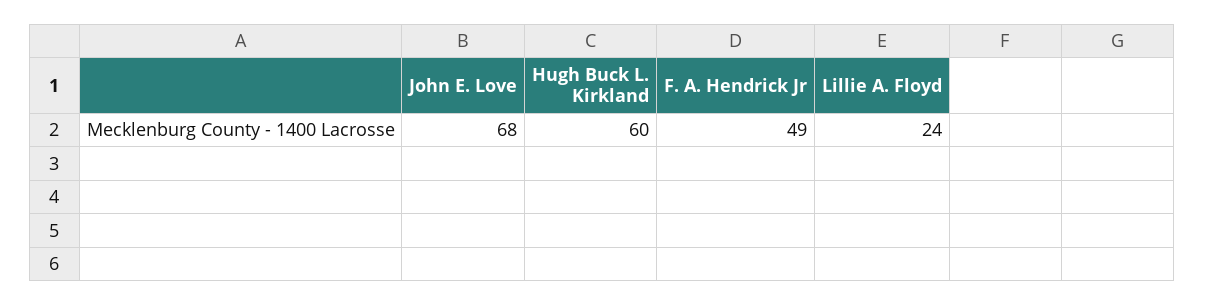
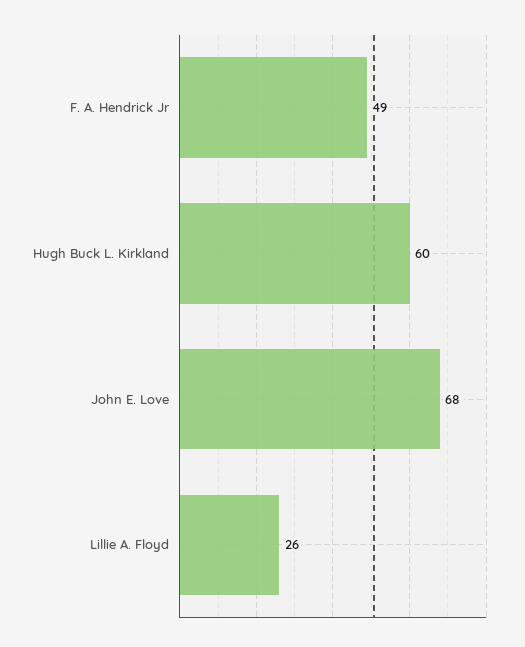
Lillie A. Floyd: 24 -> 26

